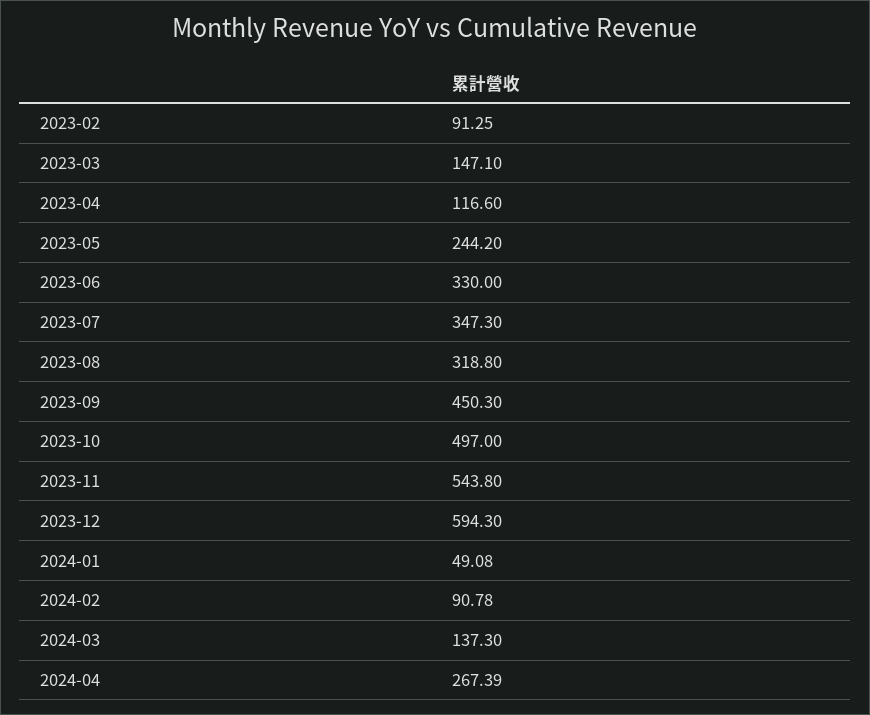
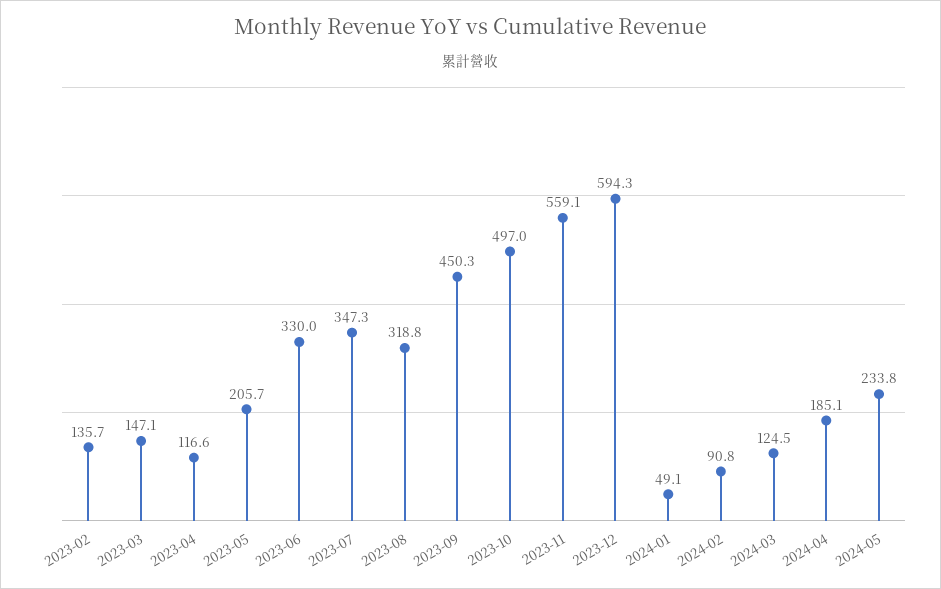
2023-02: 91.25 -> 135.7
2023-05: 244.2 -> 205.7
2023-11: 543.8 -> 559.1
2024-03: 137.3 -> 124.5
2024-04: 267.39 -> 185.1
2024-05: none -> 233.8

